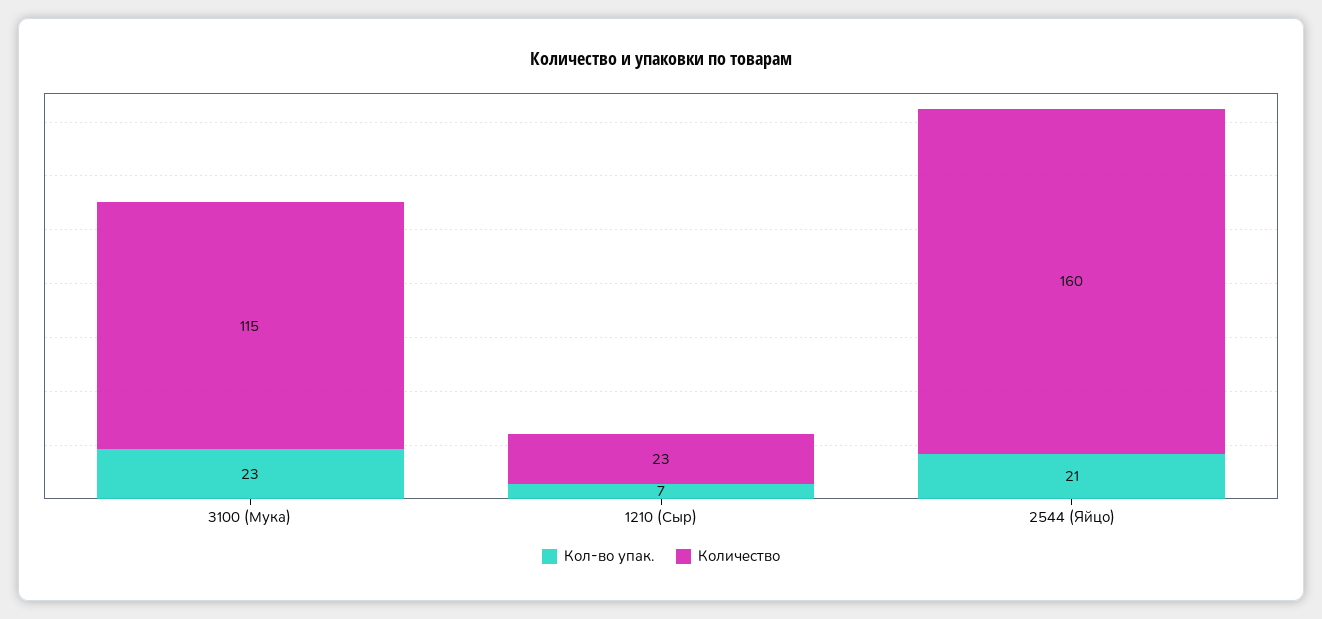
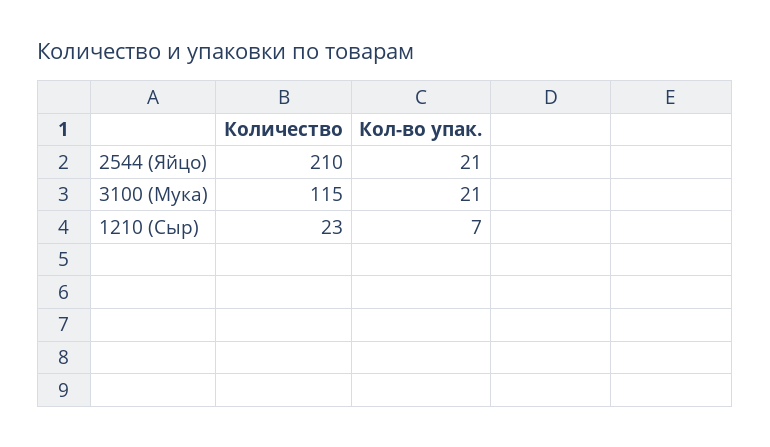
Кол-во упак., 3100 (Мука): 23 -> 21
Количество, 2544 (Яйцо): 160 -> 210

